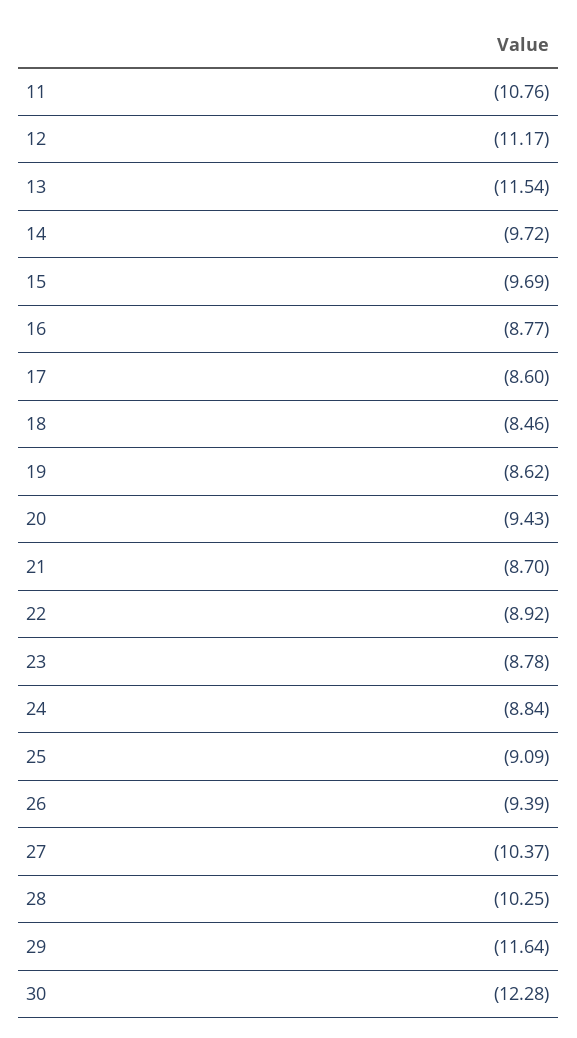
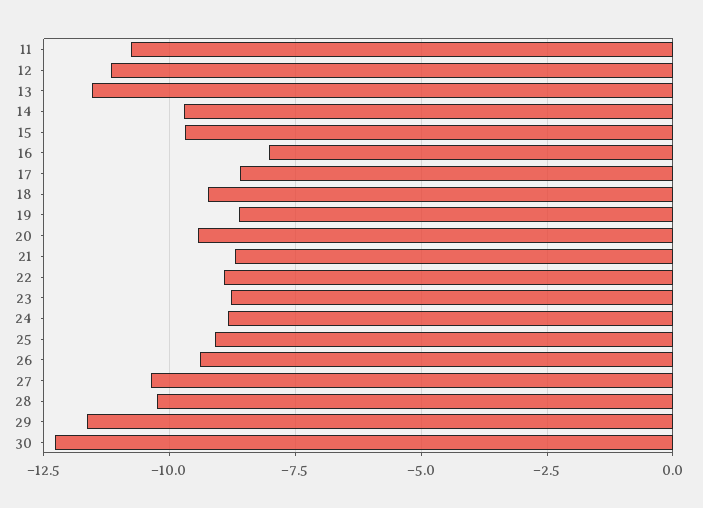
16: -8.77 -> -8
18: -8.46 -> -9.25

